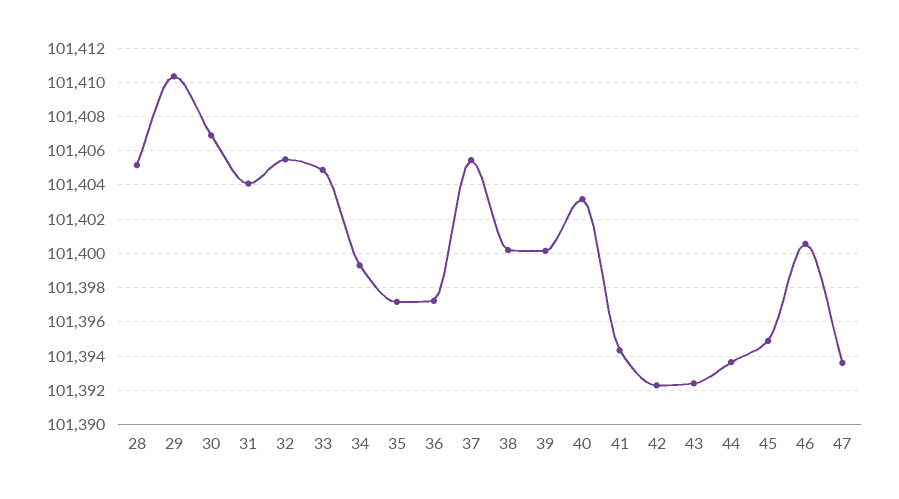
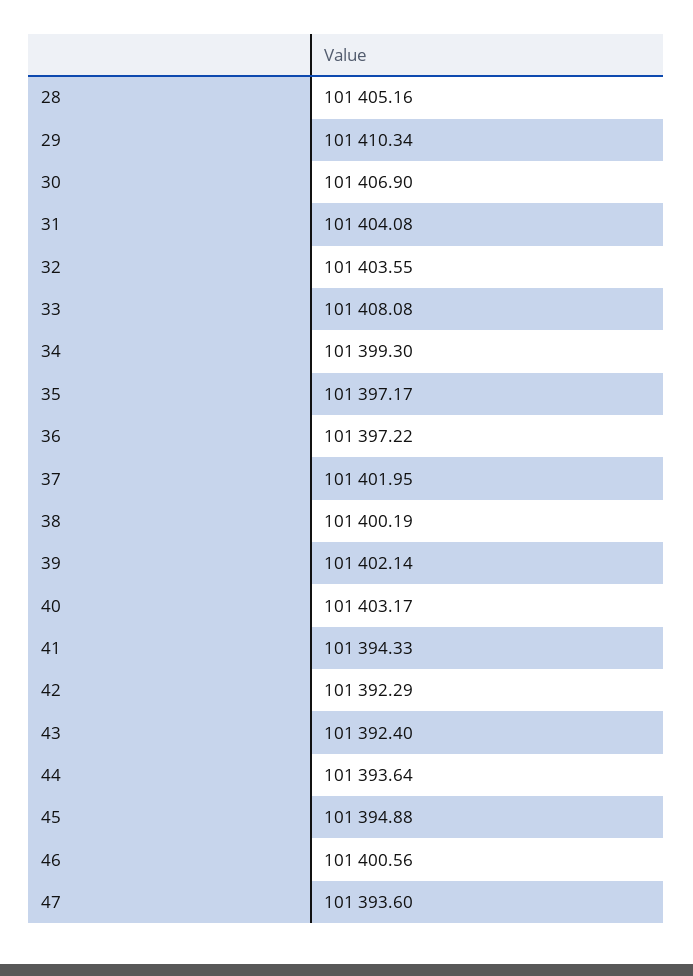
32: 101405.5 -> 101403.55
33: 101405 -> 101408.08
37: 101405.5 -> 101401.95
39: 101400 -> 101402.14

